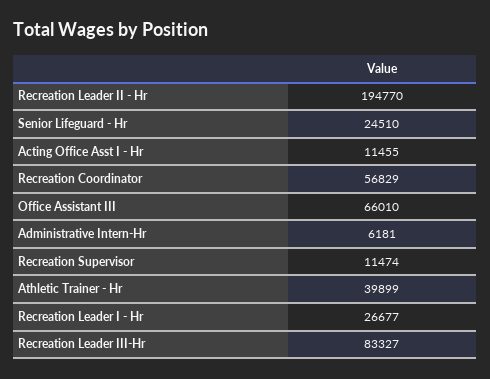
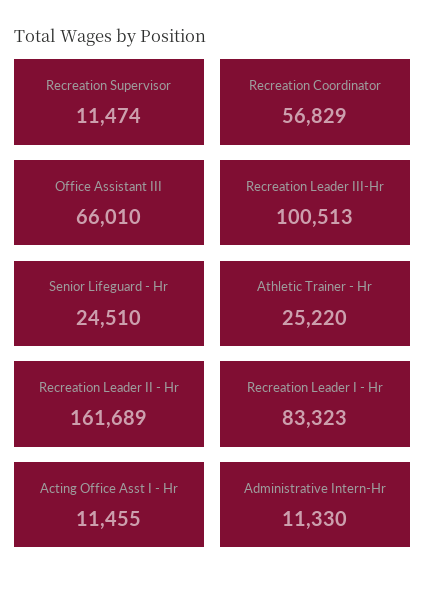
Recreation Leader II - Hr: 194770 -> 161689
Administrative Intern-Hr: 6181 -> 11330
Athletic Trainer - Hr: 39899 -> 25220
Recreation Leader I - Hr: 26677 -> 83323
Recreation Leader III-Hr: 83327 -> 100513

